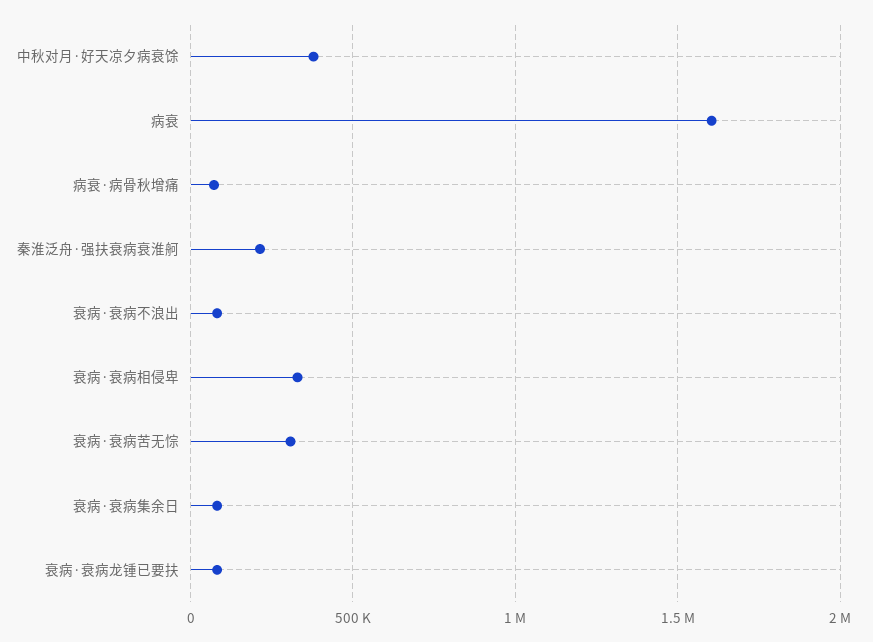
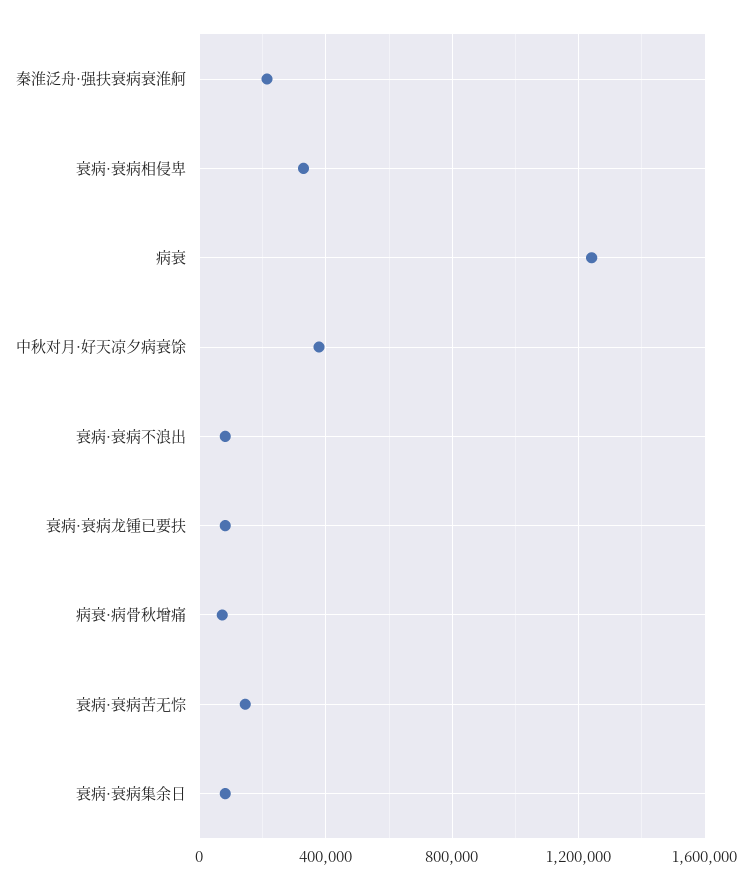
病衰: 1600000 -> 1250000
衰病·衰病苦无悰: 300000 -> 150000

